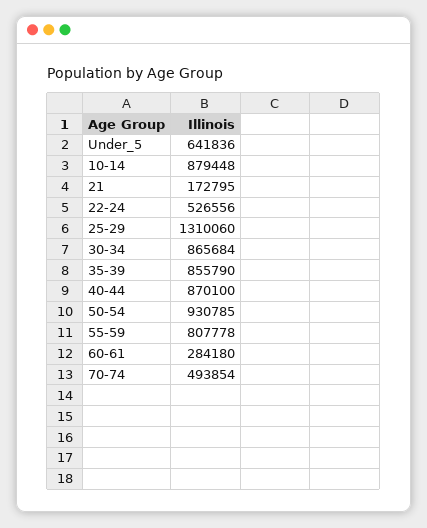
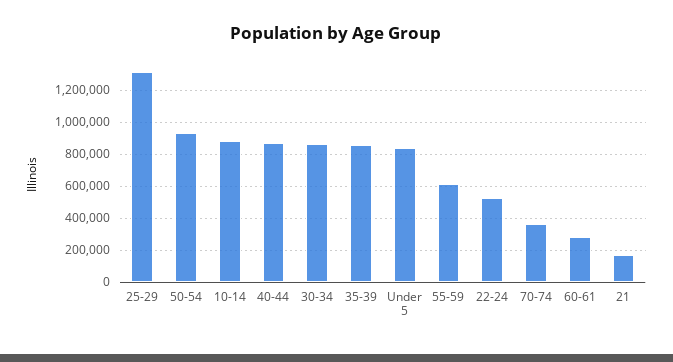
Under_5: 641836 -> 850000
55-59: 807778 -> 600000
70-74: 493854 -> 350000

